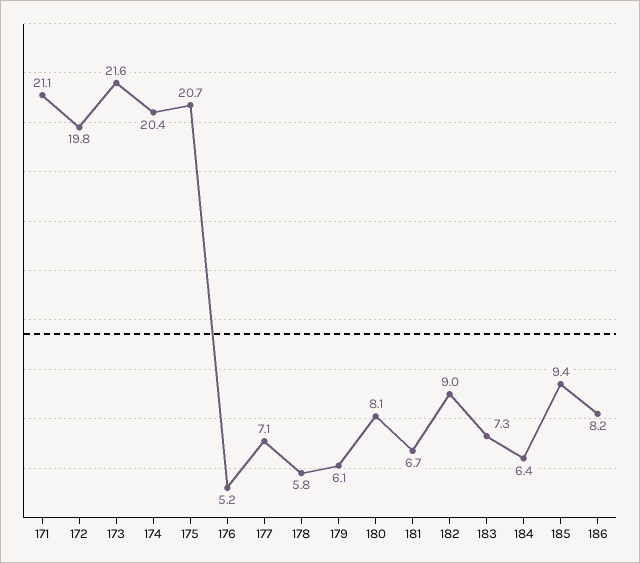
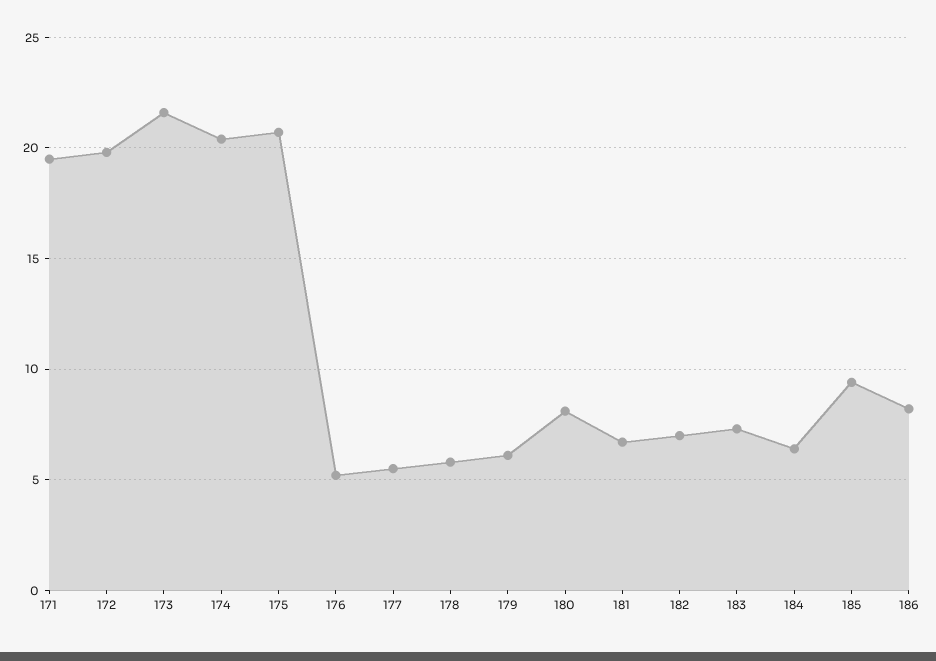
171: 21.1 -> 19.5
177: 7.1 -> 5.5
182: 9 -> 7

